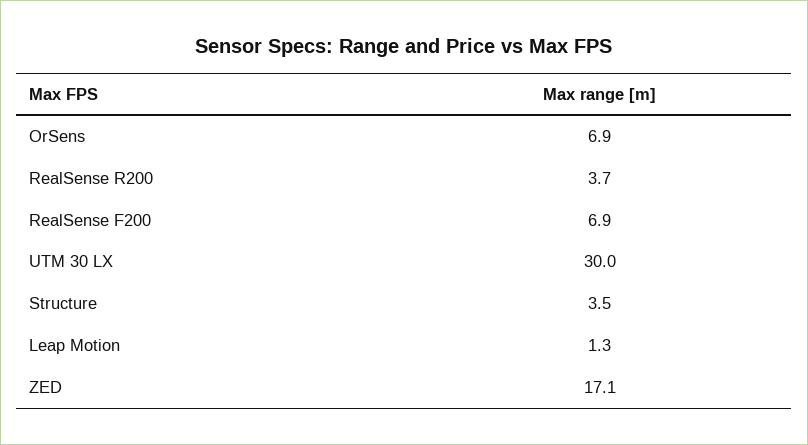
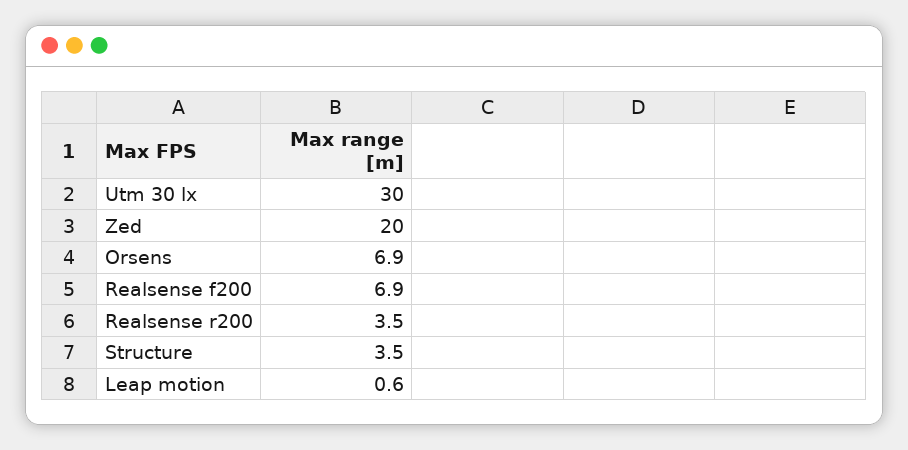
RealSense R200: 3.7 -> 3.5
Leap Motion: 1.3 -> 0.6
ZED: 17.1 -> 20

